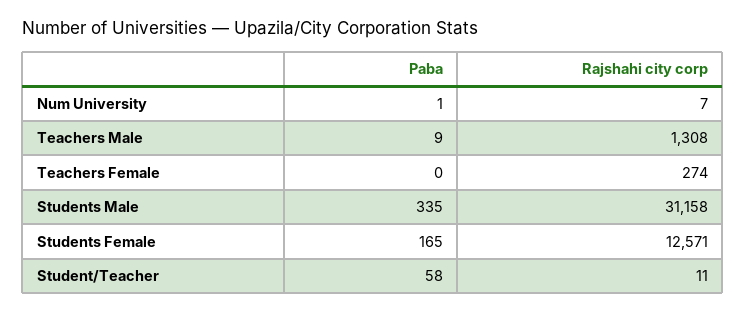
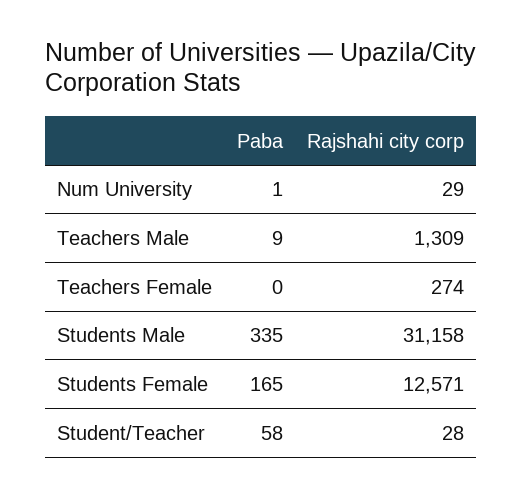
Rajshahi city corp, Num University: 7 -> 29
Rajshahi city corp, Teachers Male: 1308 -> 1309
Rajshahi city corp, Student/Teacher: 11 -> 28

